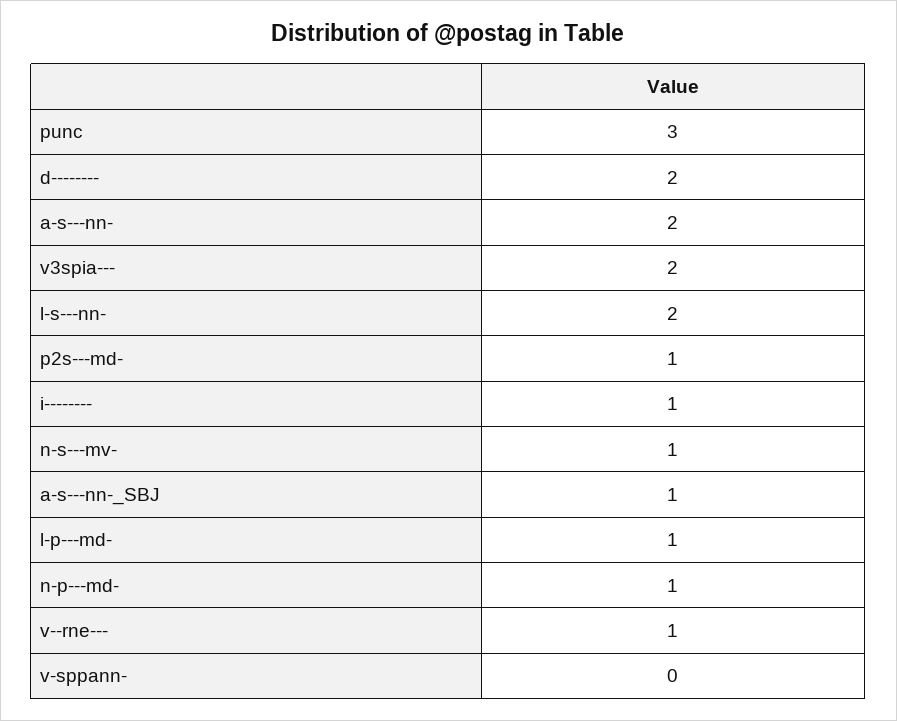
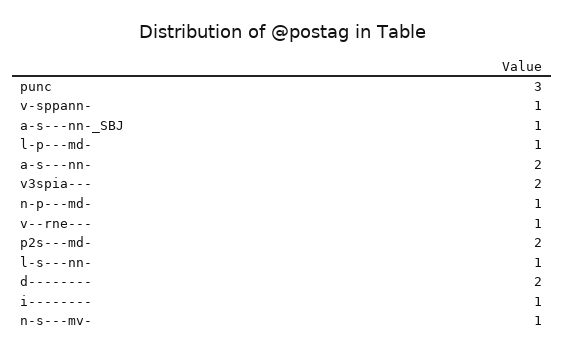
l-s---nn-: 2 -> 1
p2s---md-: 1 -> 2
v-sppann-: 0 -> 1

